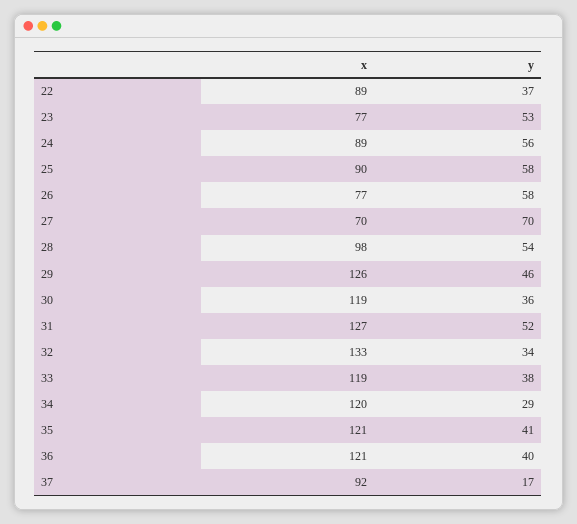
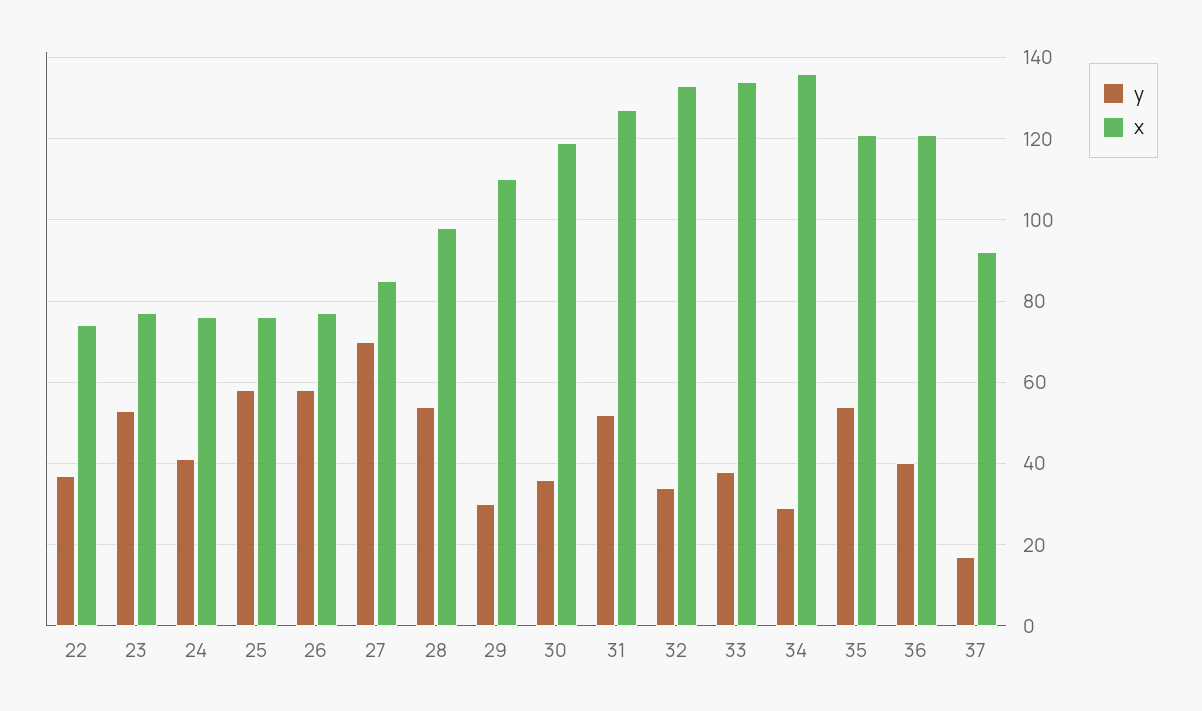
x, 22: 89 -> 75
x, 24: 89 -> 75
y, 24: 56 -> 40
x, 25: 90 -> 75
x, 27: 70 -> 85
x, 29: 126 -> 110
y, 29: 46 -> 30
x, 33: 119 -> 135
x, 34: 120 -> 135
y, 35: 41 -> 55

